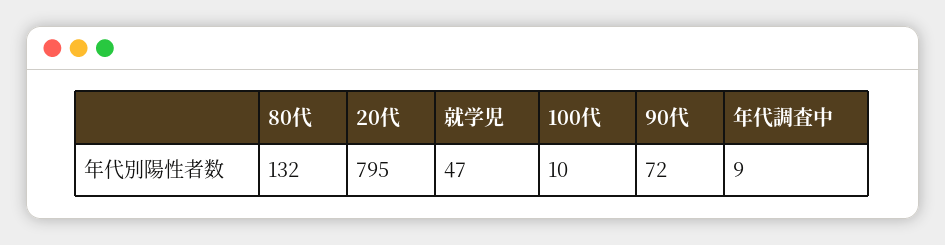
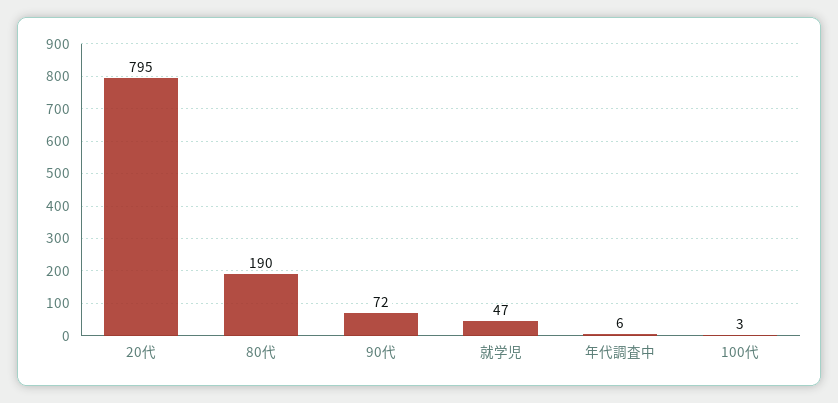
80代: 132 -> 190
100代: 10 -> 3
年代調査中: 9 -> 6

